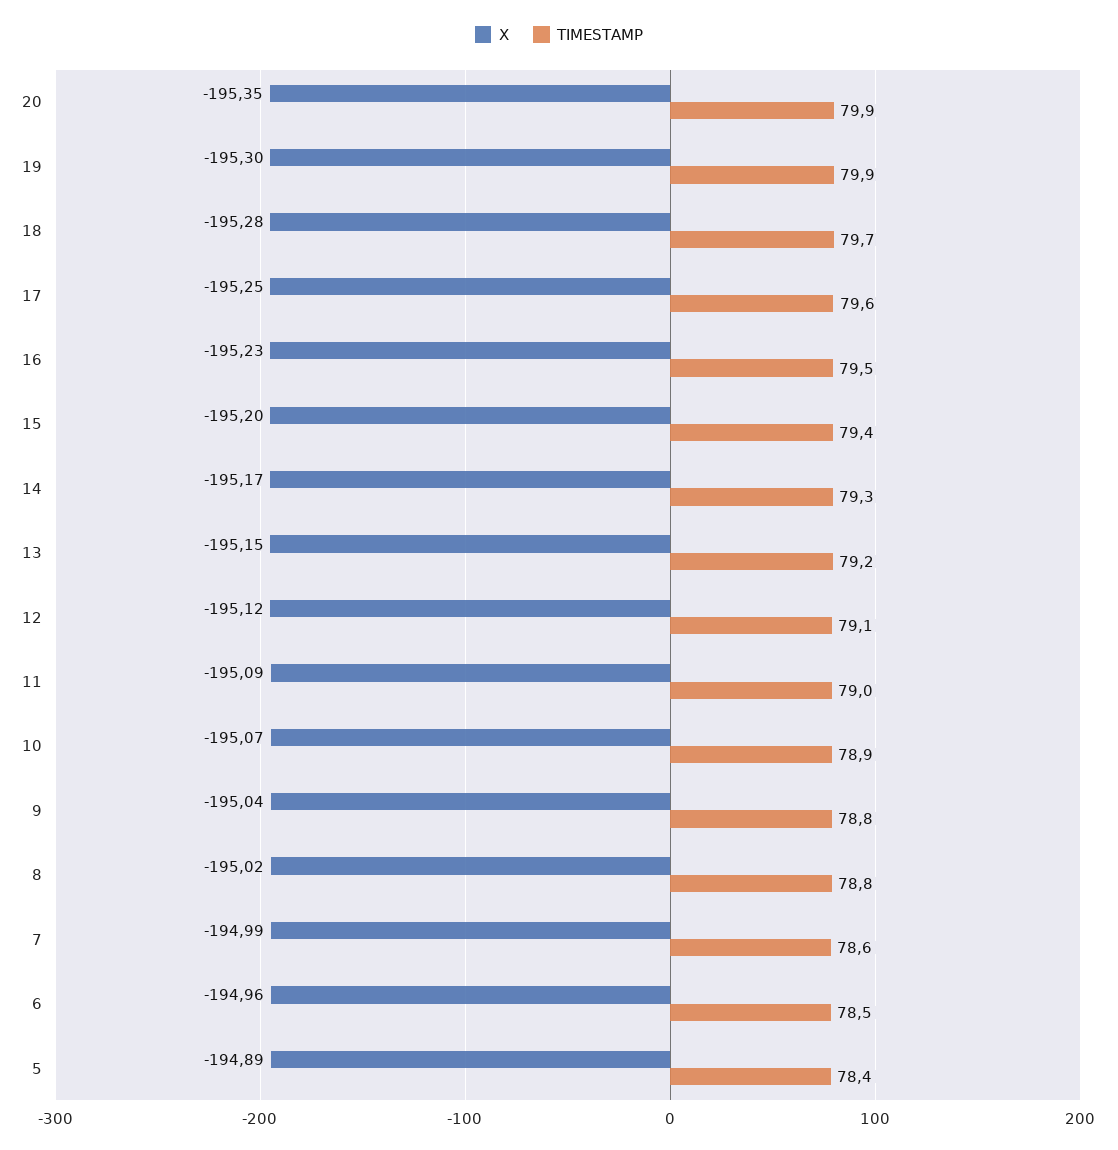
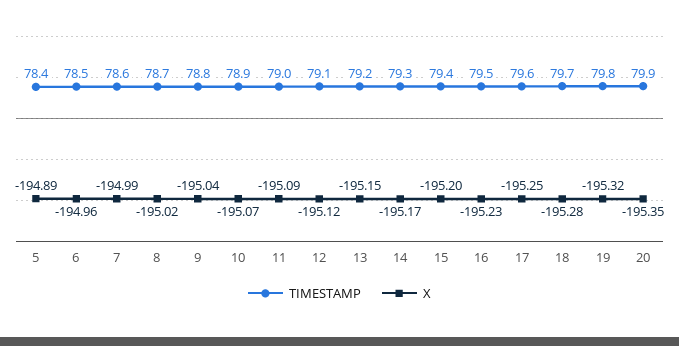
X, 19: -195.3 -> -195.32
TIMESTAMP, 19: 79.9 -> 79.8
TIMESTAMP, 8: 78.8 -> 78.7

